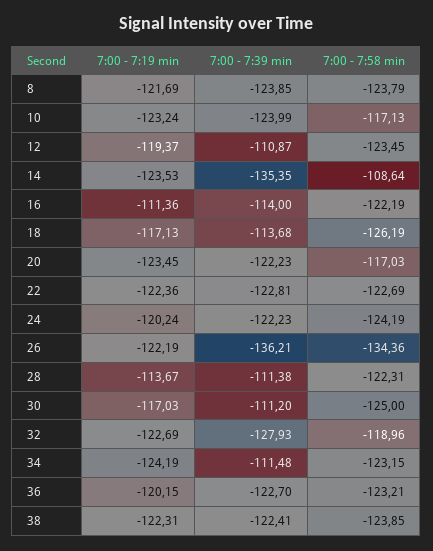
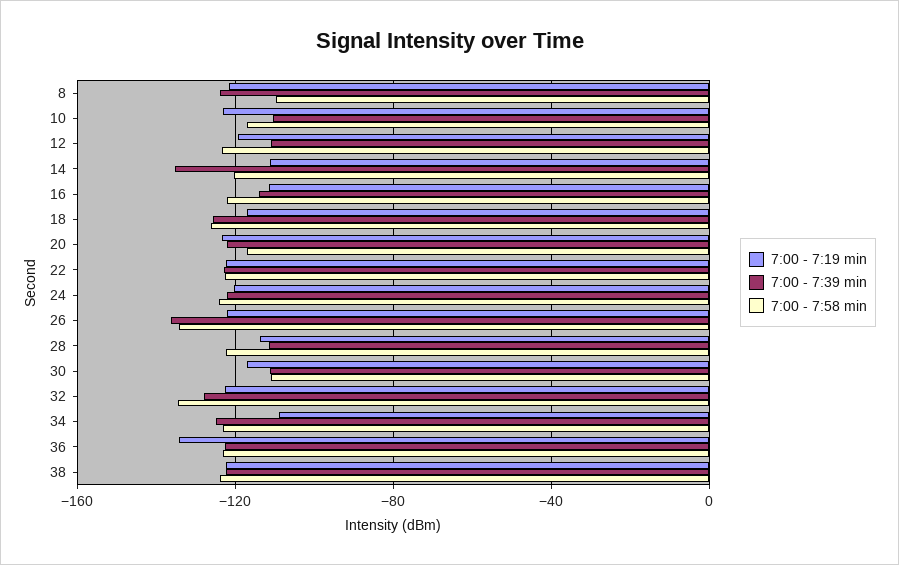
7:00 - 7:58 min, 8: -123.79 -> -110
7:00 - 7:39 min, 10: -123.99 -> -110
7:00 - 7:19 min, 14: -123.53 -> -110
7:00 - 7:58 min, 14: -108.64 -> -120
7:00 - 7:39 min, 18: -113.68 -> -125
7:00 - 7:58 min, 30: -125 -> -110
7:00 - 7:58 min, 32: -118.96 -> -135
7:00 - 7:19 min, 34: -124.19 -> -110
7:00 - 7:39 min, 34: -111.48 -> -125
7:00 - 7:19 min, 36: -120.15 -> -135

